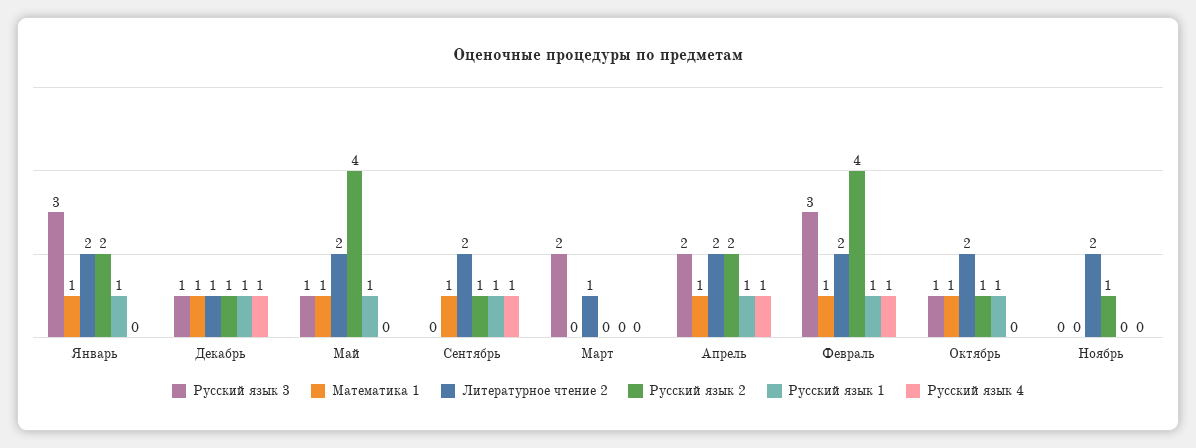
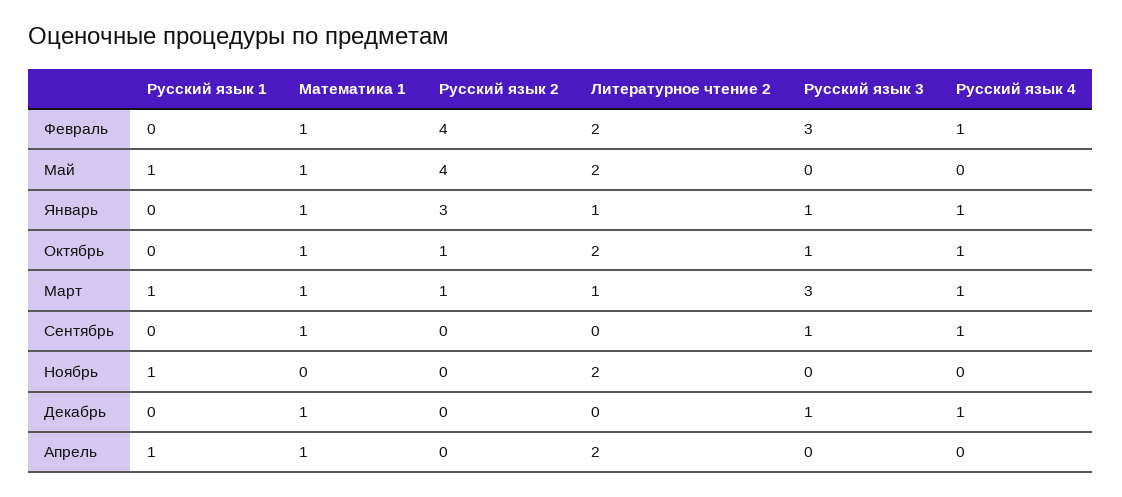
Русский язык 3, Январь: 3 -> 1
Литературное чтение 2, Январь: 2 -> 1
Русский язык 2, Январь: 2 -> 3
Русский язык 1, Январь: 1 -> 0
Русский язык 4, Январь: 0 -> 1
Литературное чтение 2, Декабрь: 1 -> 0
Русский язык 2, Декабрь: 1 -> 0
Русский язык 1, Декабрь: 1 -> 0
Русский язык 3, Май: 1 -> 0
Русский язык 3, Сентябрь: 0 -> 1
Литературное чтение 2, Сентябрь: 2 -> 0
Русский язык 2, Сентябрь: 1 -> 0
Русский язык 1, Сентябрь: 1 -> 0
Русский язык 3, Март: 2 -> 3
Математика 1, Март: 0 -> 1
Русский язык 2, Март: 0 -> 1
Русский язык 1, Март: 0 -> 1
Русский язык 4, Март: 0 -> 1
Русский язык 3, Апрель: 2 -> 0
Русский язык 2, Апрель: 2 -> 0
Русский язык 4, Апрель: 1 -> 0
Русский язык 1, Февраль: 1 -> 0
Русский язык 1, Октябрь: 1 -> 0
Русский язык 4, Октябрь: 0 -> 1
Русский язык 2, Ноябрь: 1 -> 0
Русский язык 1, Ноябрь: 0 -> 1

